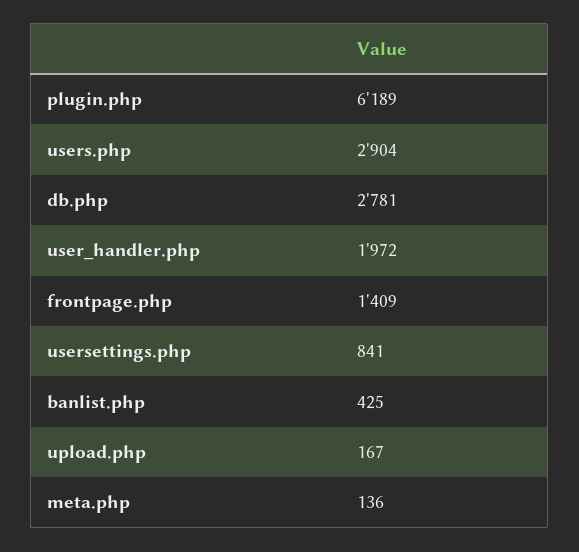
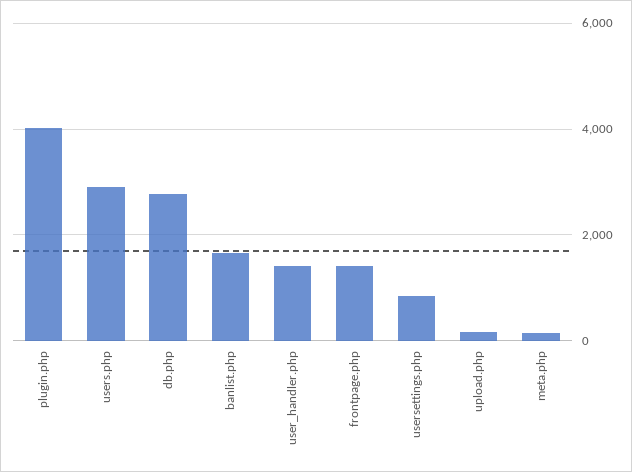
plugin.php: 6189 -> 4000
user_handler.php: 1972 -> 1400
banlist.php: 425 -> 1600

